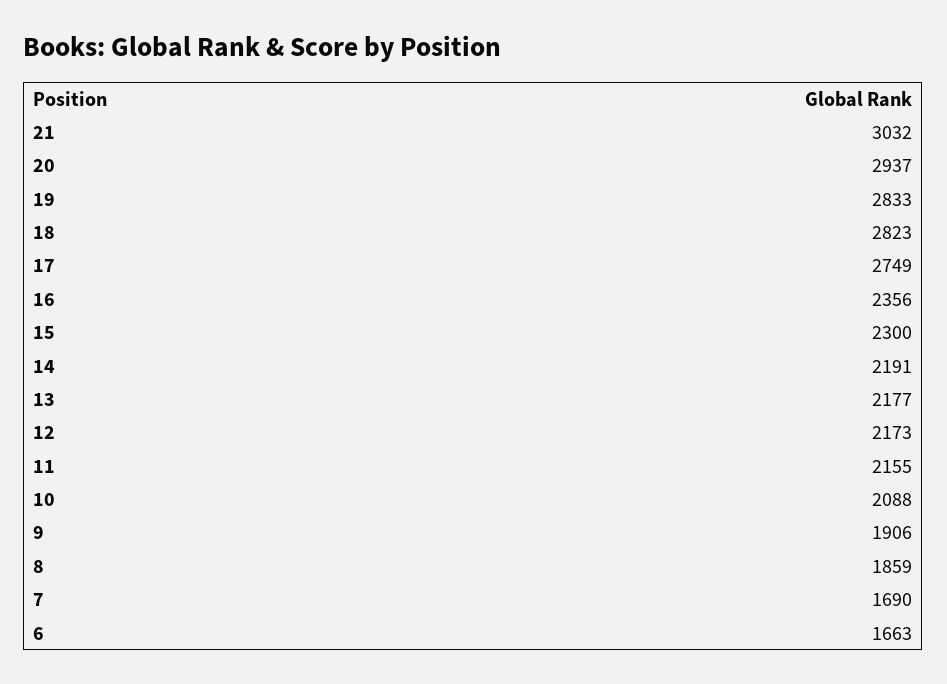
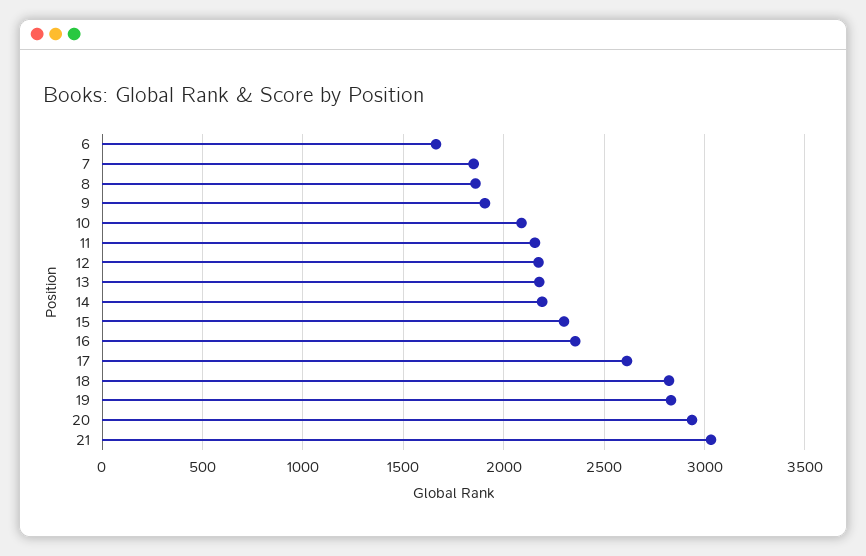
17: 2749 -> 2600
7: 1690 -> 1850

